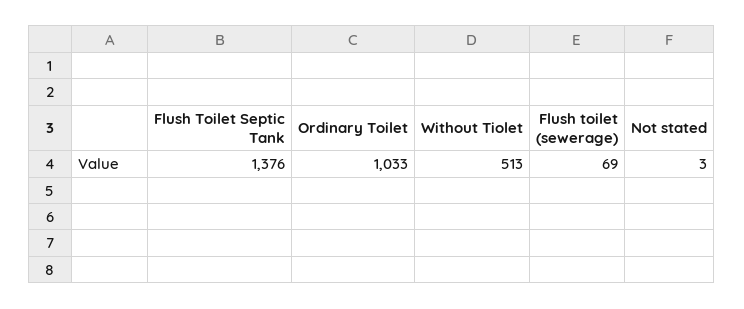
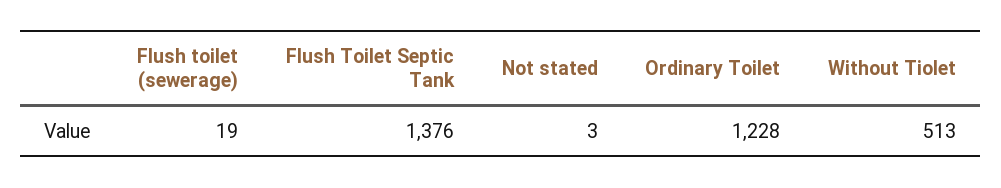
Ordinary Toilet: 1033 -> 1228
Flush toilet (sewerage): 69 -> 19

